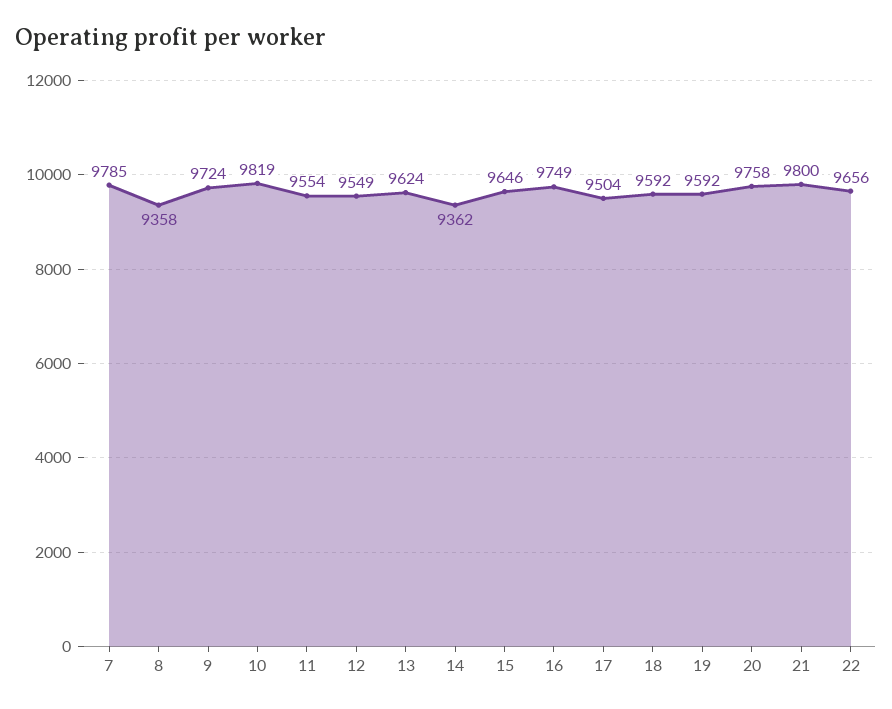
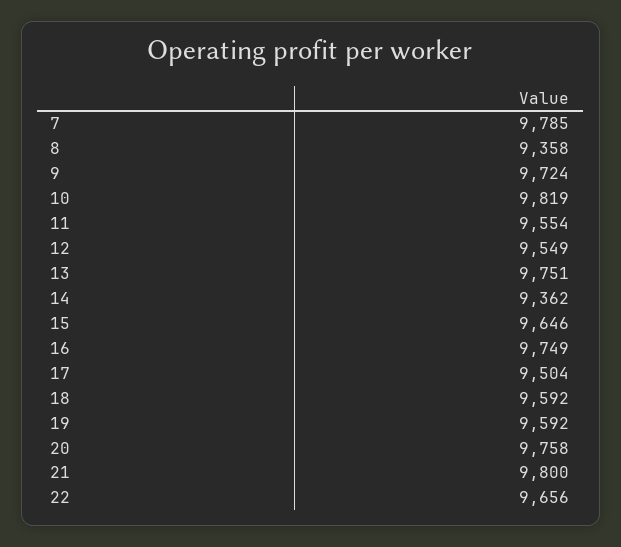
13: 9624 -> 9751

